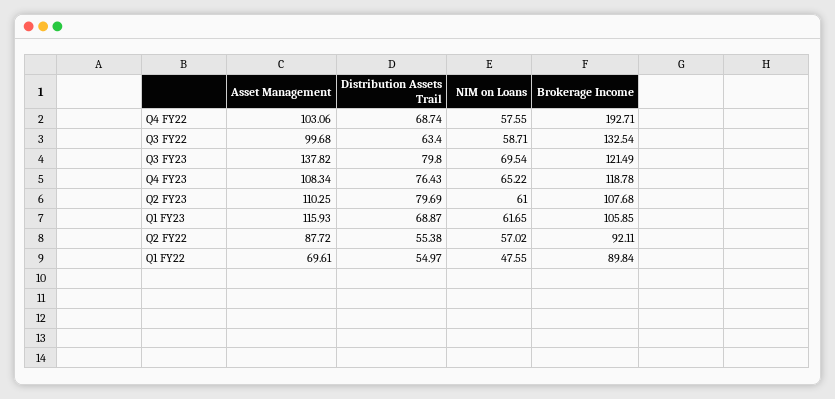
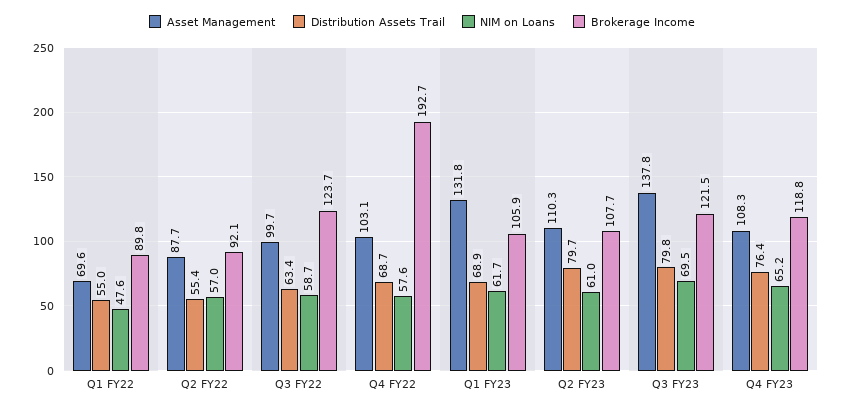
Brokerage Income, Q3 FY22: 132.54 -> 123.7
Asset Management, Q1 FY23: 115.93 -> 131.8

